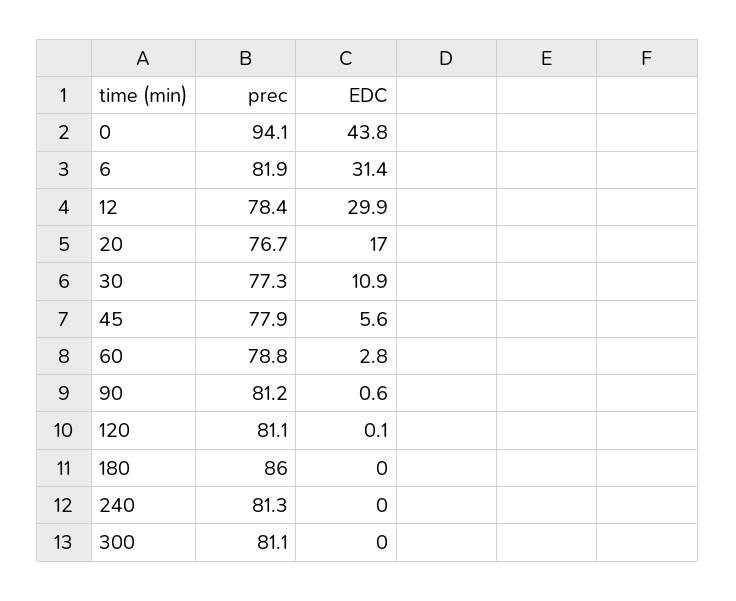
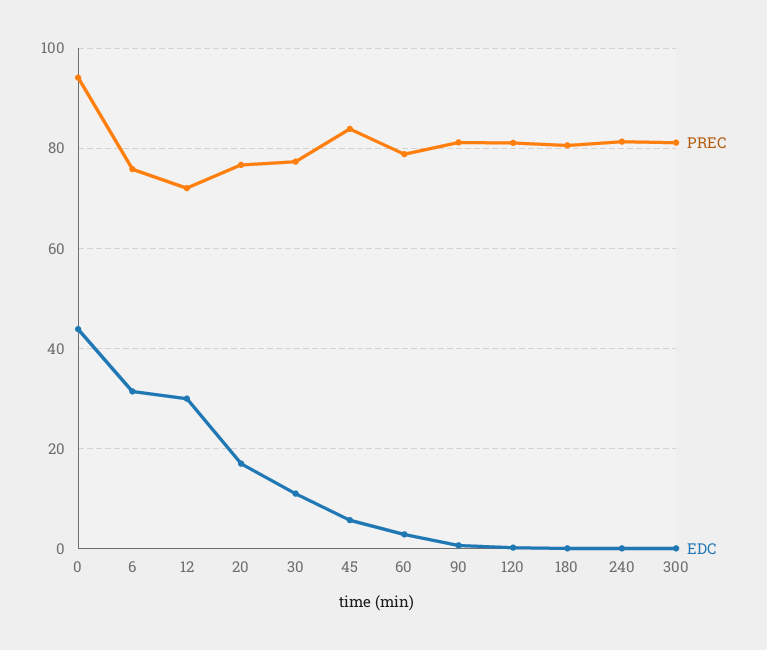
prec, 6: 81.9 -> 76
prec, 12: 78.4 -> 72
prec, 45: 77.9 -> 84
prec, 180: 86 -> 80

